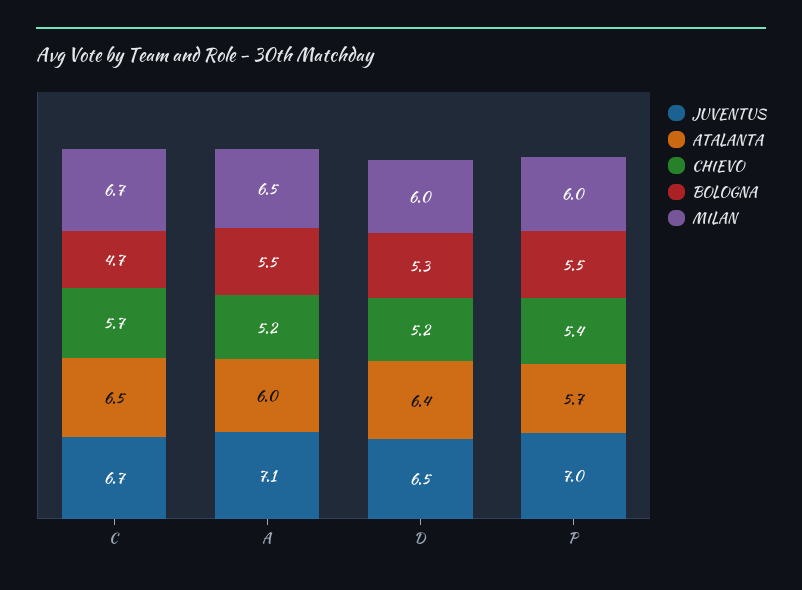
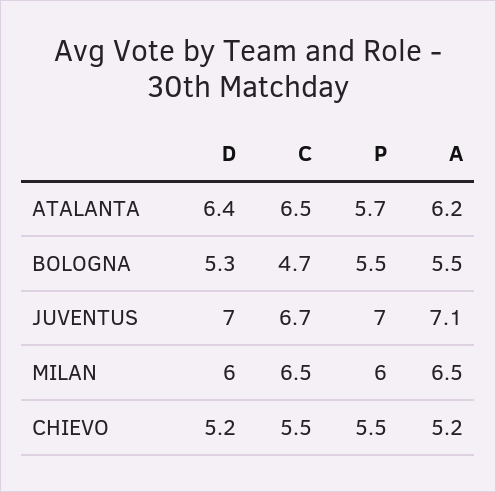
CHIEVO, C: 5.7 -> 5.5
MILAN, C: 6.7 -> 6.5
ATALANTA, A: 6 -> 6.2
JUVENTUS, D: 6.5 -> 7
CHIEVO, P: 5.4 -> 5.5

